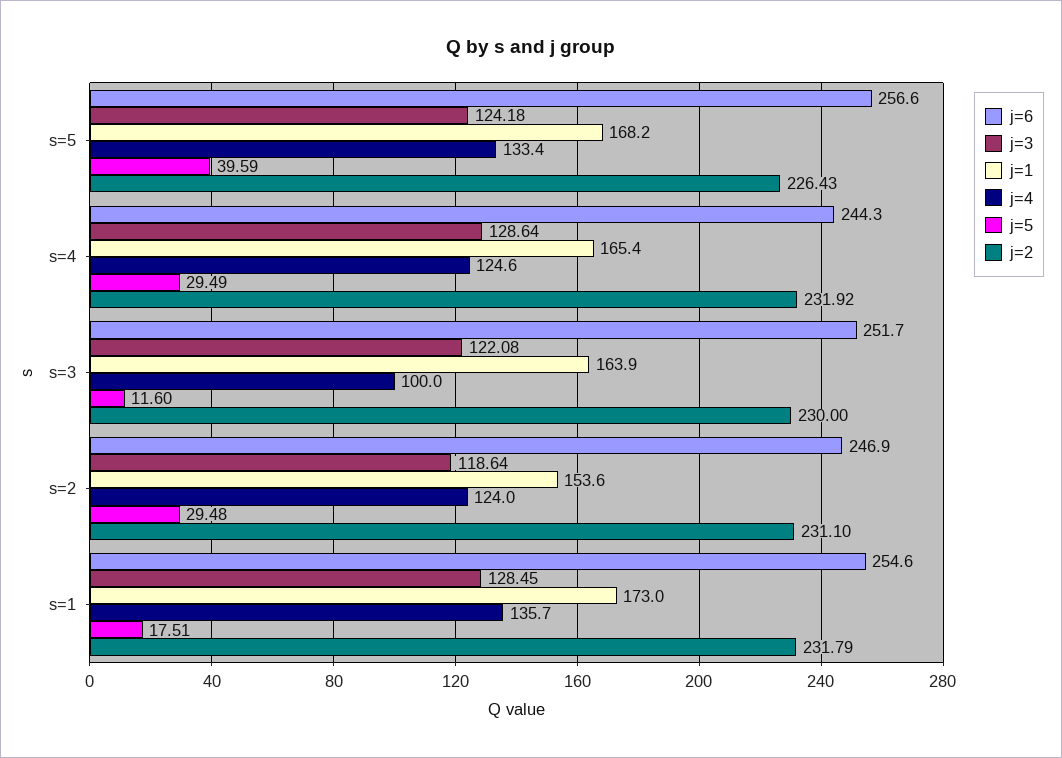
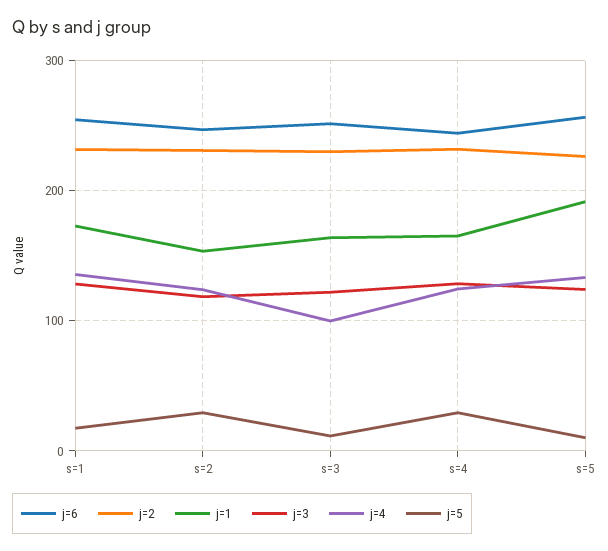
j=1, s=5: 168.2 -> 190
j=5, s=5: 39.59 -> 10

